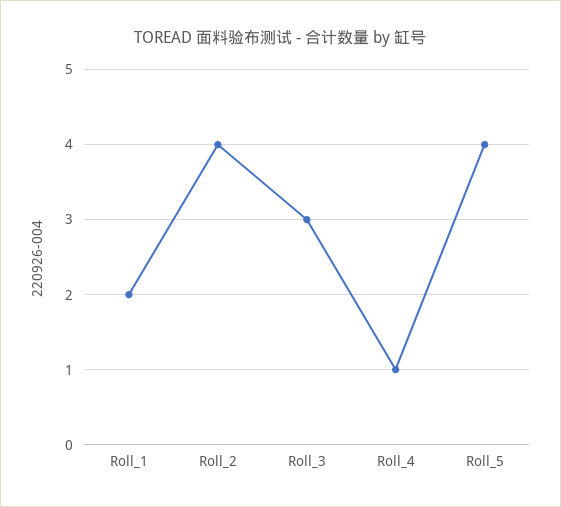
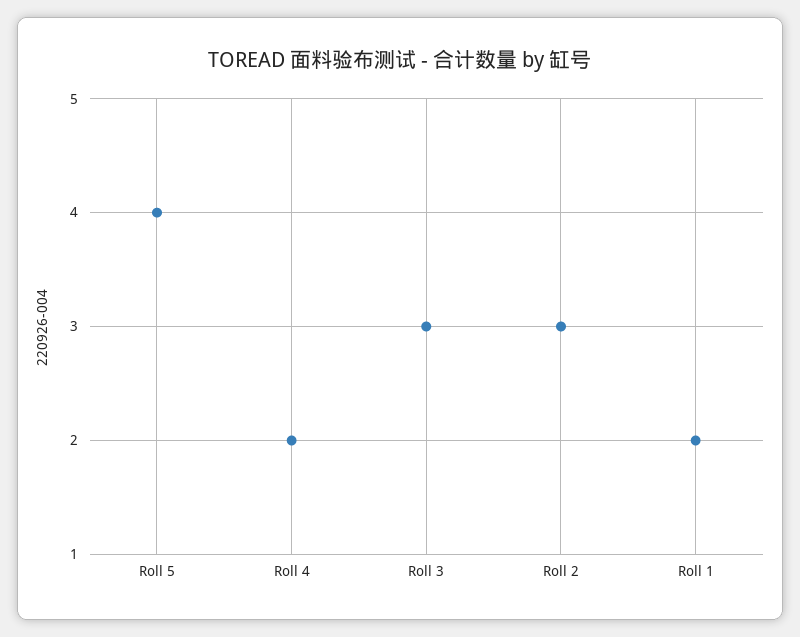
Roll_2: 4 -> 3
Roll_4: 1 -> 2

